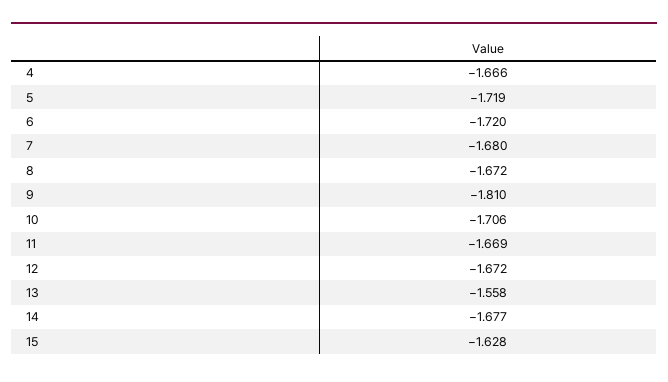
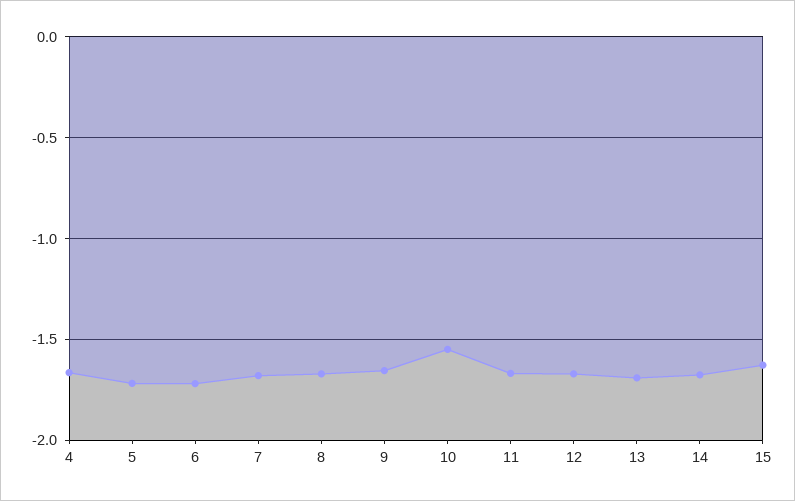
9: -1.81 -> -1.65
10: -1.706 -> -1.55
13: -1.558 -> -1.7

